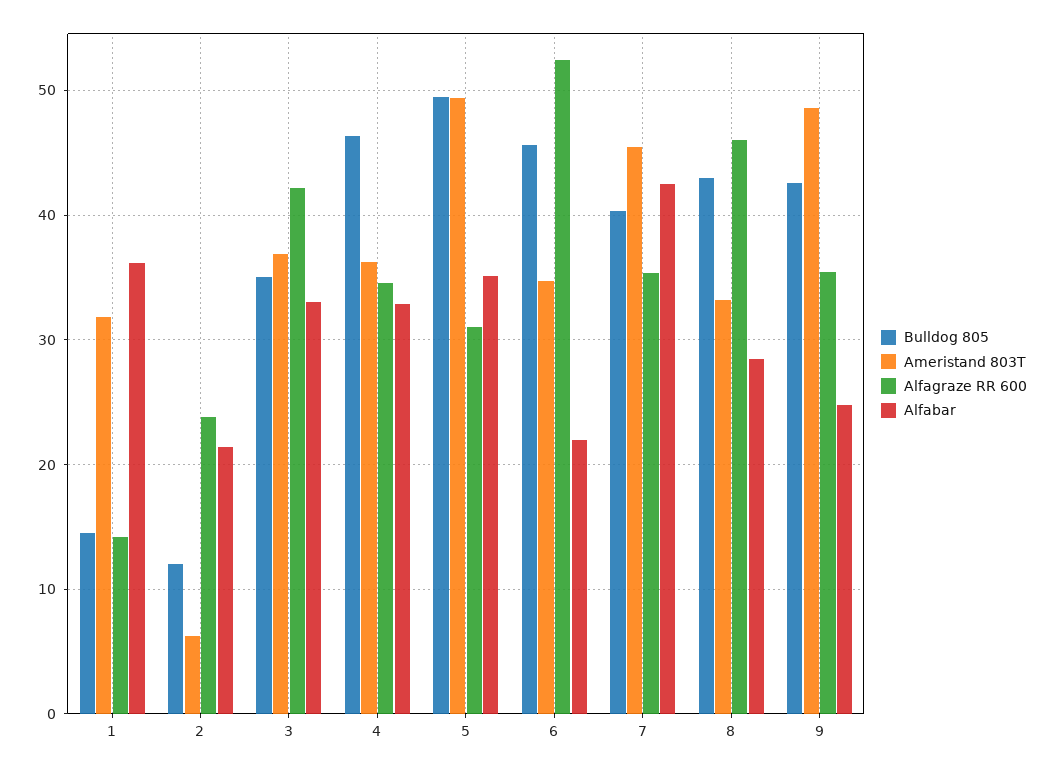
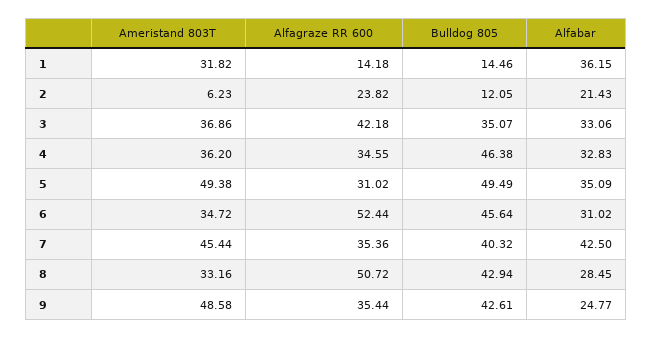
Alfabar, 6: 22 -> 31.02
Alfagraze RR 600, 8: 46 -> 50.72

